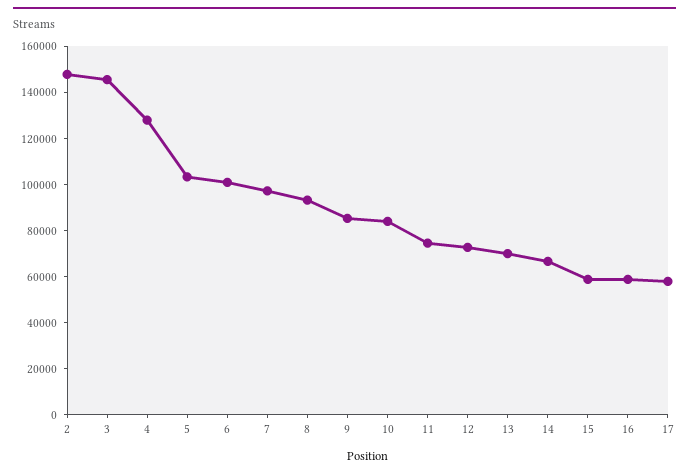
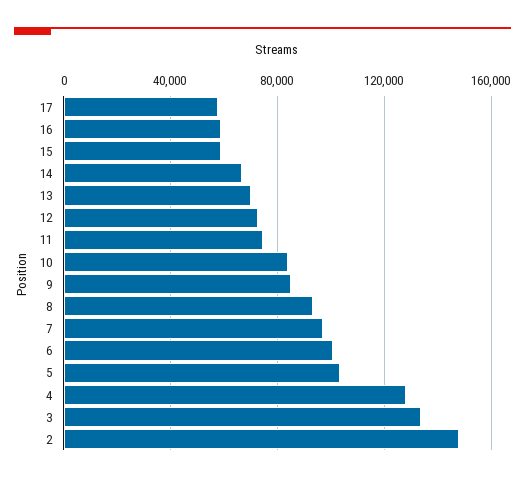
3: 145000 -> 135000

